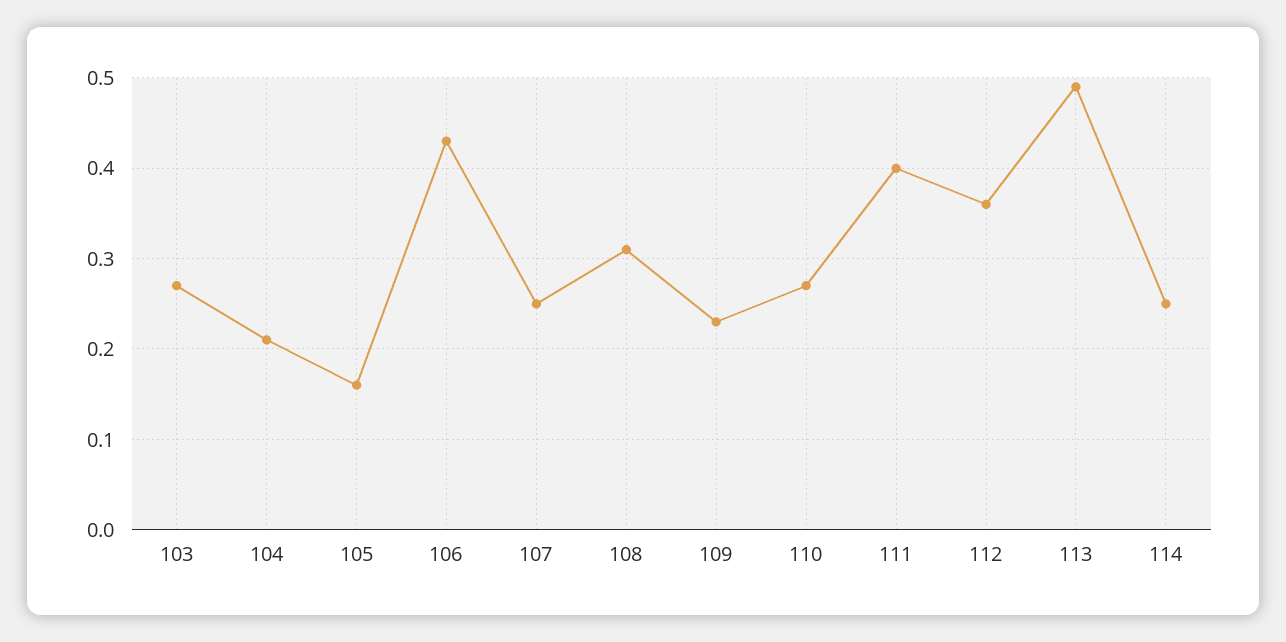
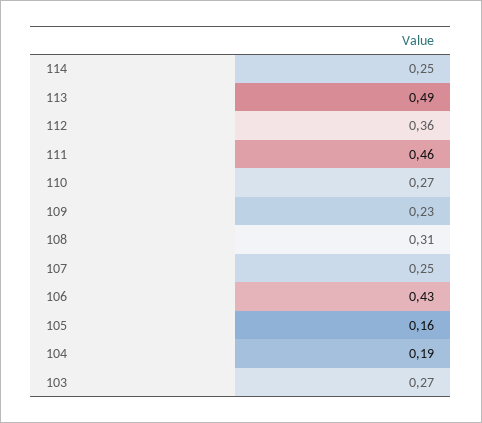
104: 0.21 -> 0.19
111: 0.4 -> 0.46

